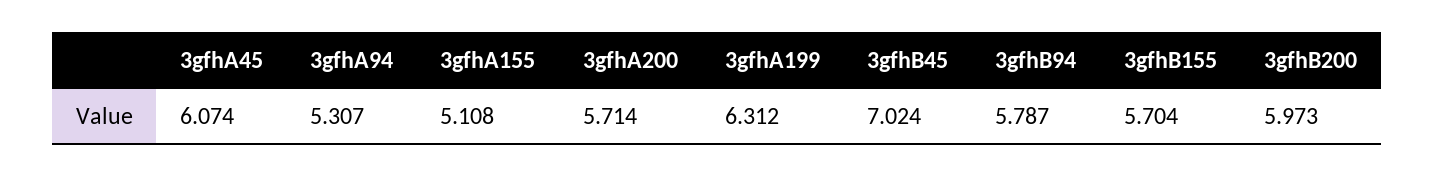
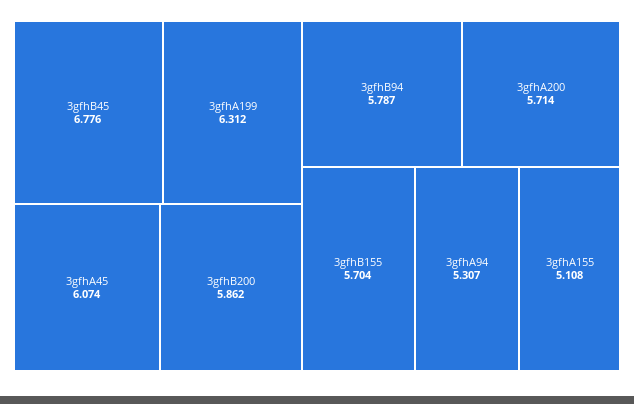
3gfhB45: 7.024 -> 6.776
3gfhB200: 5.973 -> 5.862

